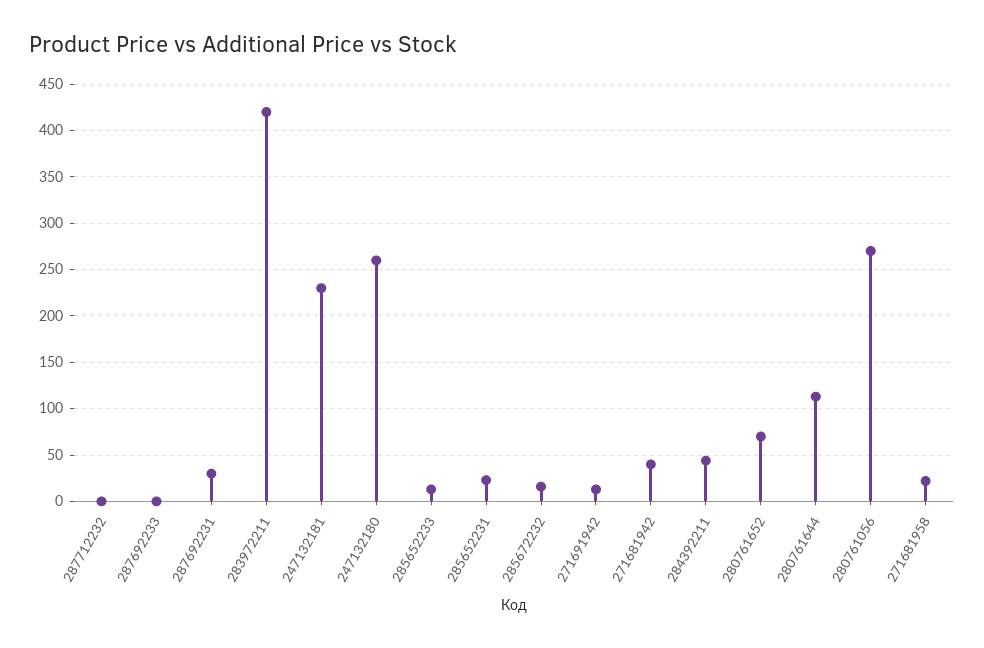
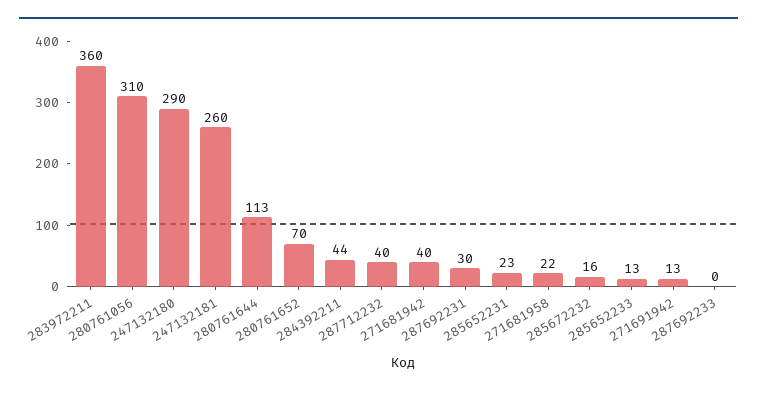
287712232: 0 -> 40
283972211: 420 -> 360
247132181: 230 -> 260
247132180: 260 -> 290
280761056: 270 -> 310

